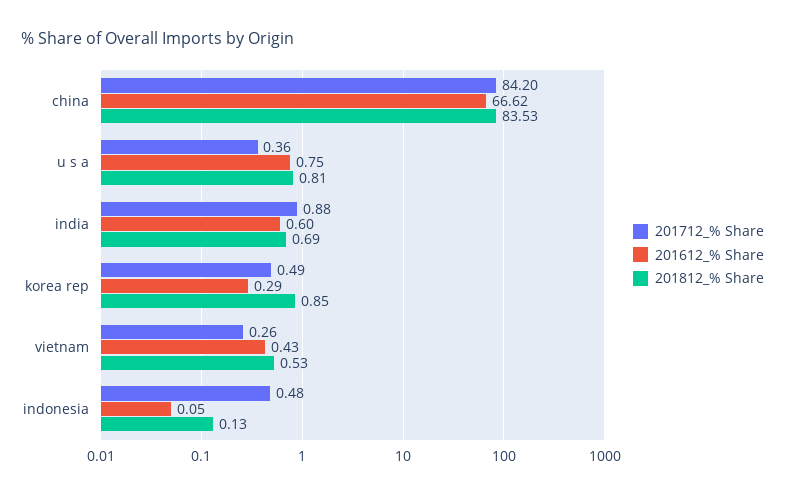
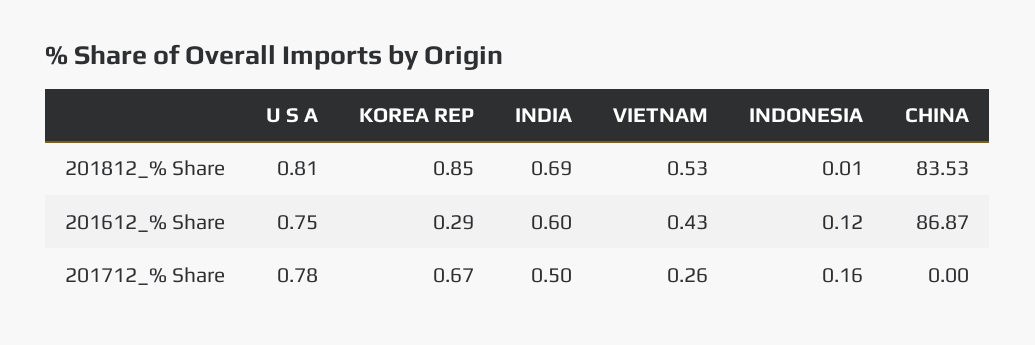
201712_% Share, china: 84.2 -> 0
201612_% Share, china: 66.62 -> 86.87
201712_% Share, u s a: 0.36 -> 0.78
201712_% Share, india: 0.88 -> 0.5
201712_% Share, korea rep: 0.49 -> 0.67
201712_% Share, indonesia: 0.48 -> 0.16
201612_% Share, indonesia: 0.05 -> 0.12
201812_% Share, indonesia: 0.13 -> 0.01

